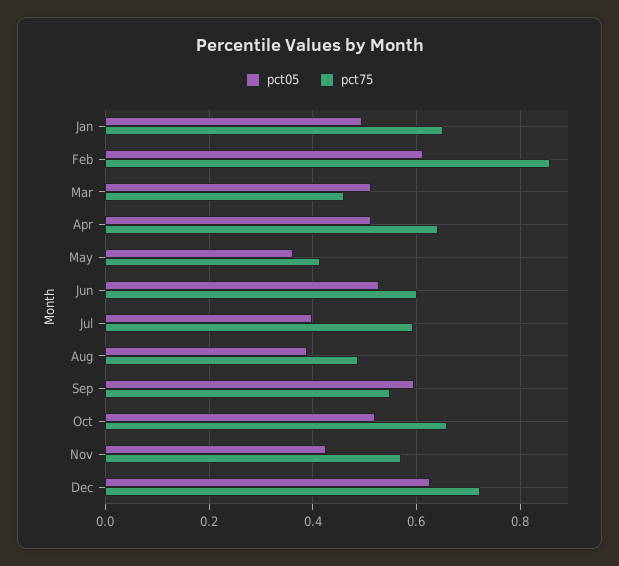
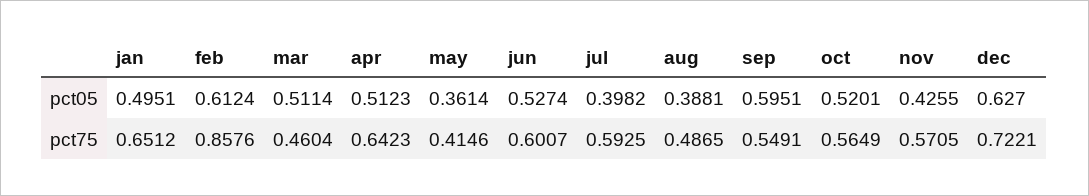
pct75, Oct: 0.66 -> 0.5649

